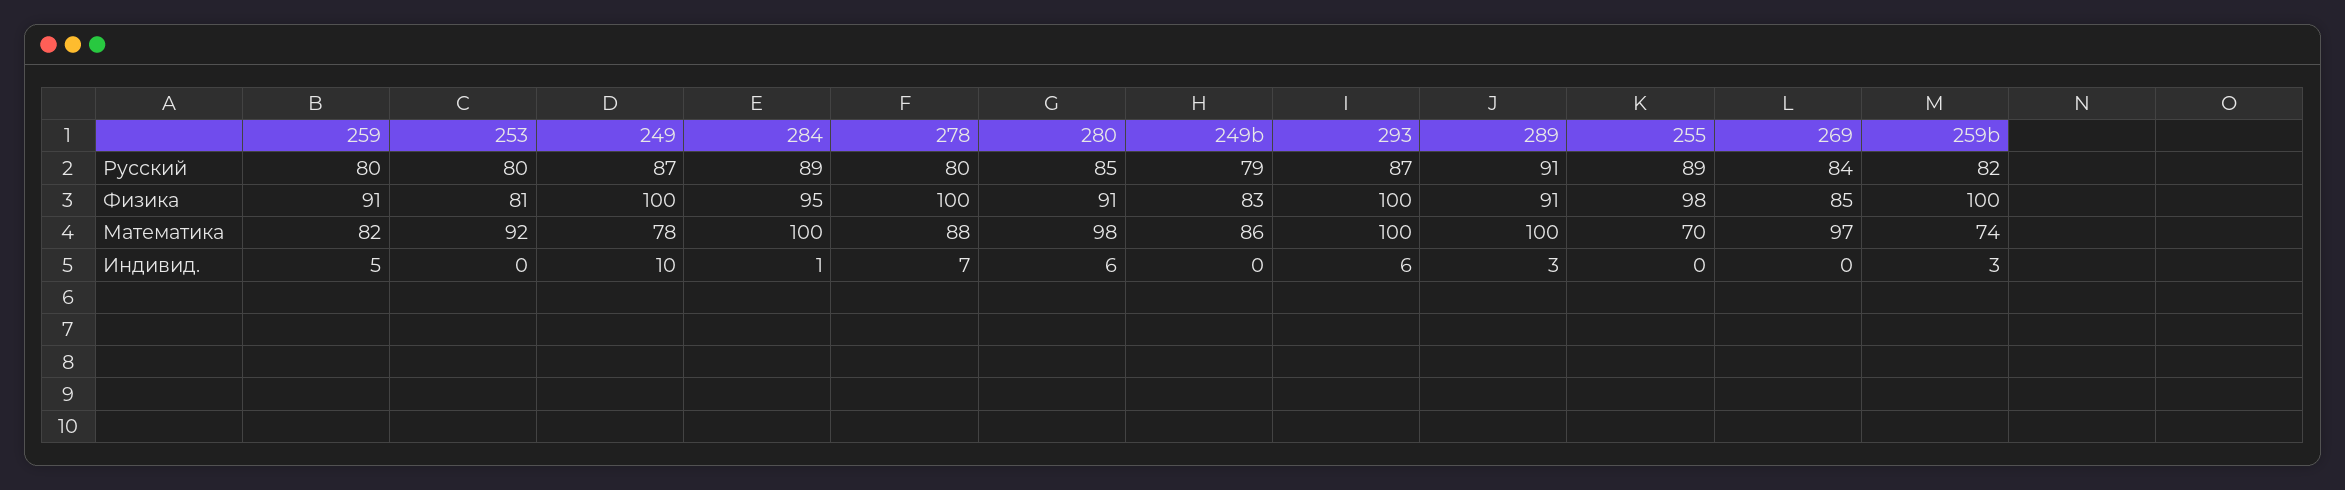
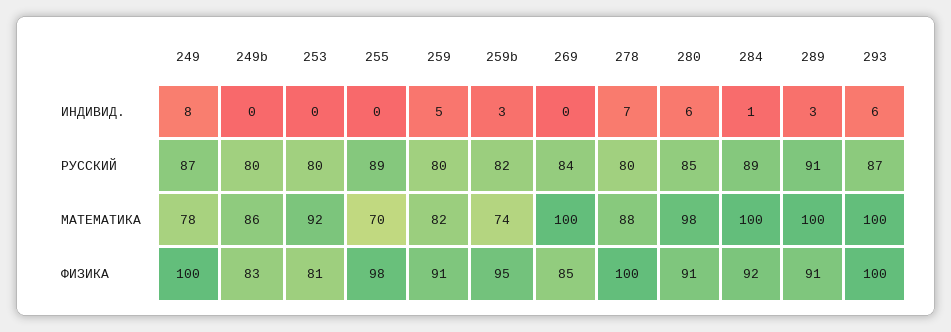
249b, Русский: 79 -> 80
284, Физика: 95 -> 92
259b, Физика: 100 -> 95
269, Математика: 97 -> 100
249, Индивид.: 10 -> 8

